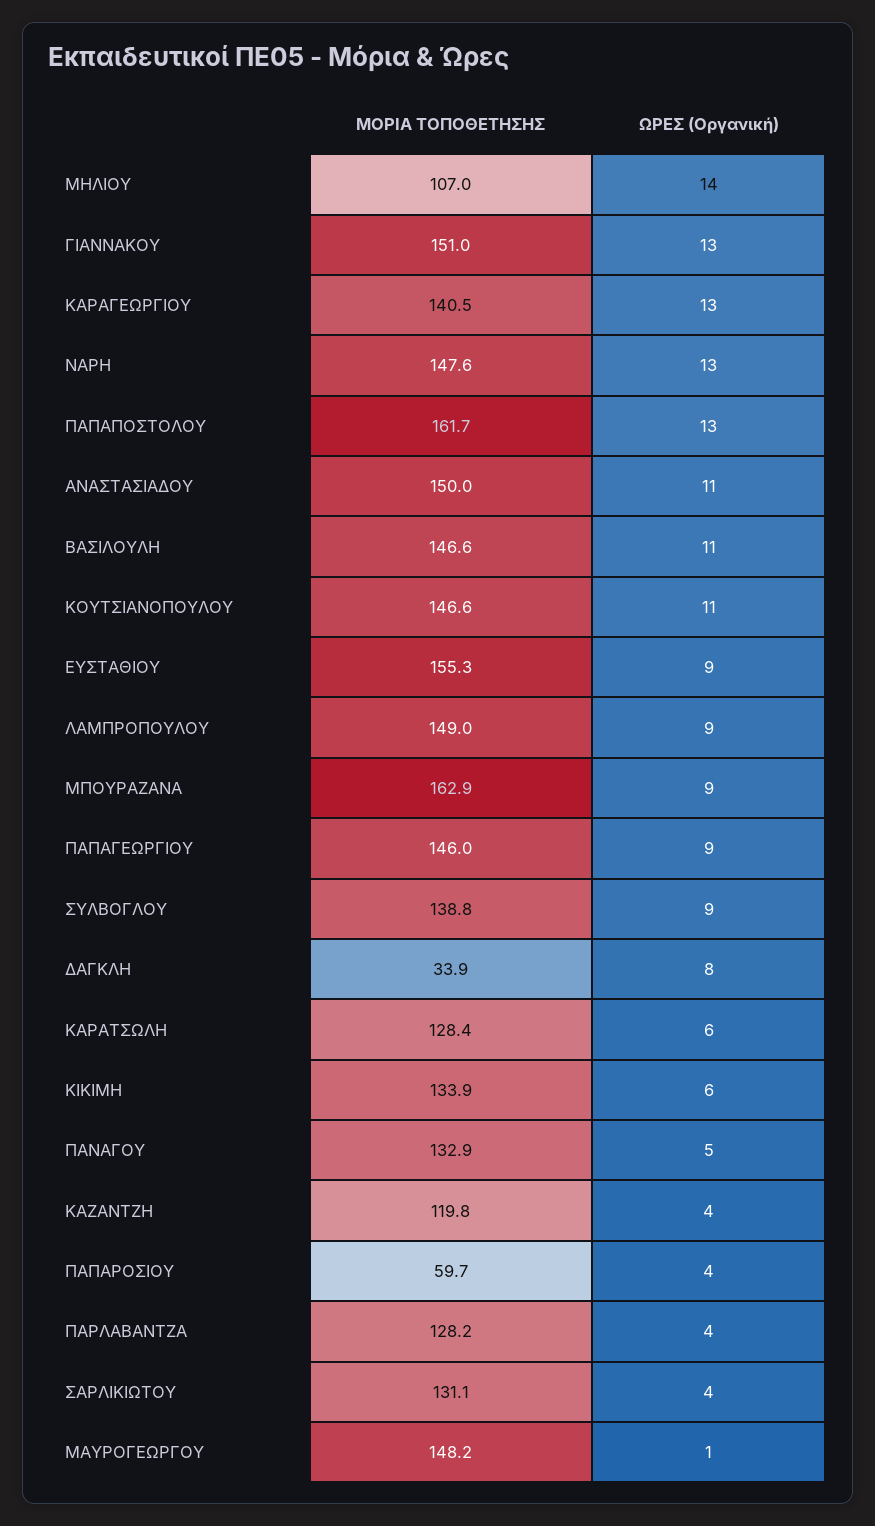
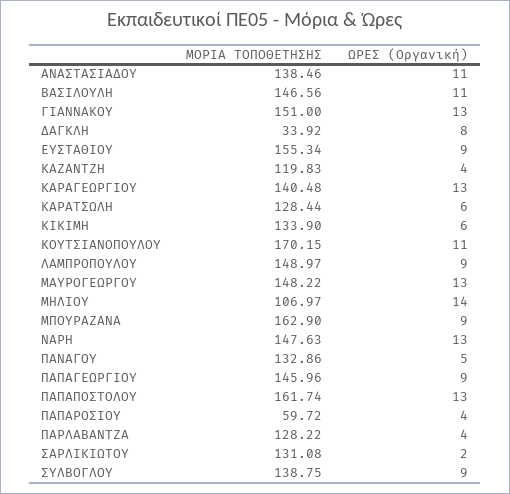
ΜΟΡΙΑ ΤΟΠΟΘΕΤΗΣΗΣ, ΑΝΑΣΤΑΣΙΑΔΟΥ: 150 -> 138.46
ΜΟΡΙΑ ΤΟΠΟΘΕΤΗΣΗΣ, ΚΟΥΤΣΙΑΝΟΠΟΥΛΟΥ: 146.6 -> 170.15
ΩΡΕΣ (Οργανική), ΣΑΡΛΙΚΙΩΤΟΥ: 4 -> 2
ΩΡΕΣ (Οργανική), ΜΑΥΡΟΓΕΩΡΓΟΥ: 1 -> 13

